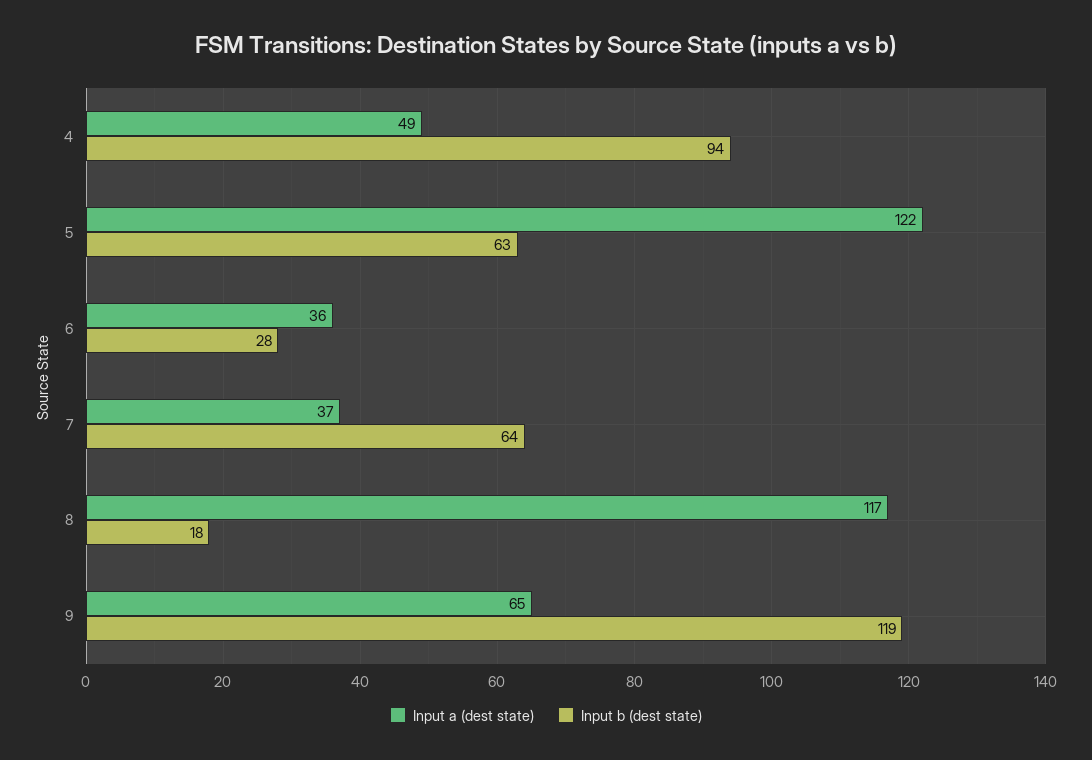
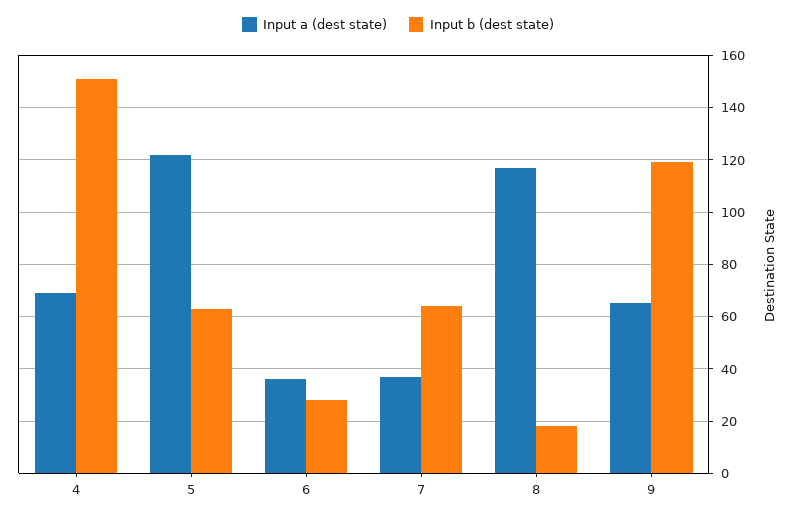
Input a (dest state), 4: 49 -> 70
Input b (dest state), 4: 94 -> 150

